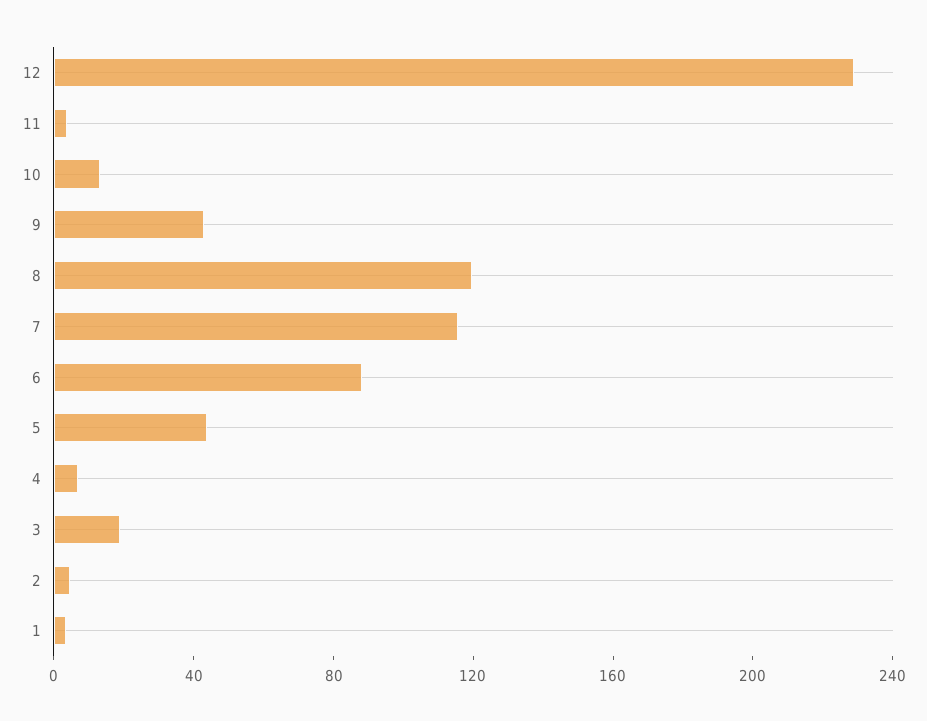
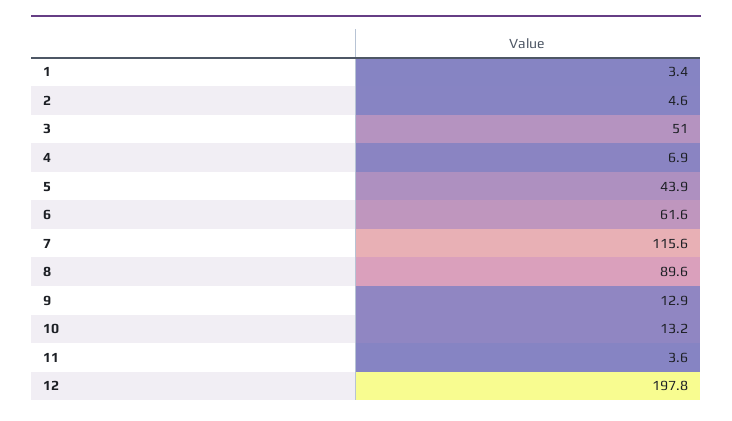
12: 230 -> 197.8
9: 40 -> 12.9
8: 120 -> 89.6
6: 90 -> 61.6
3: 20 -> 51

